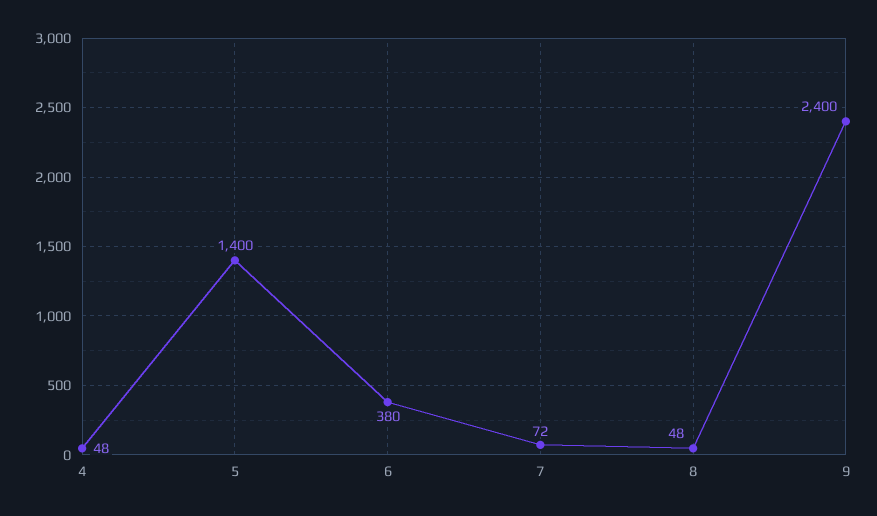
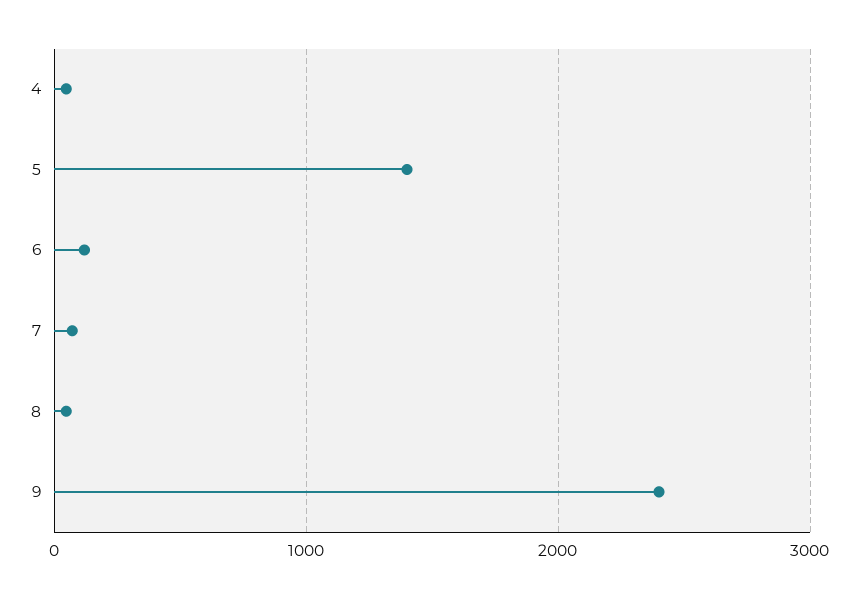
6: 380 -> 100

